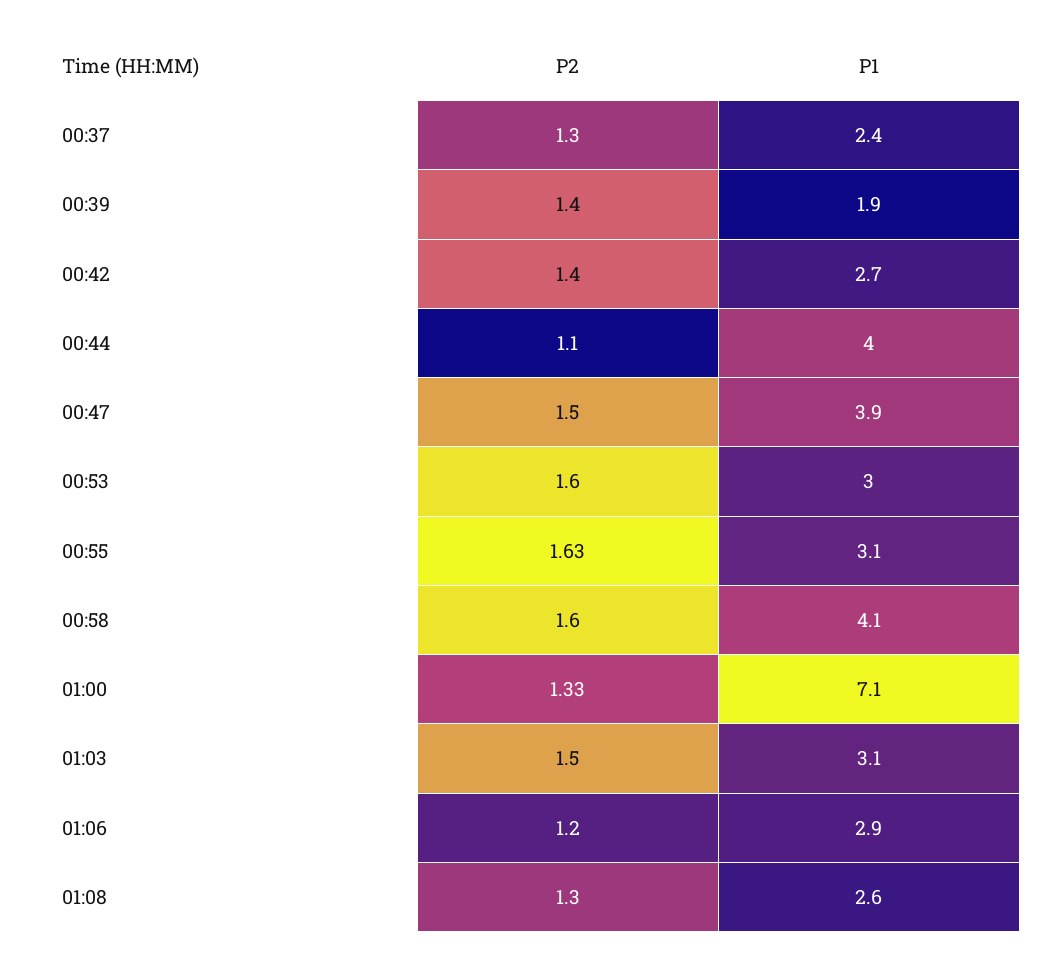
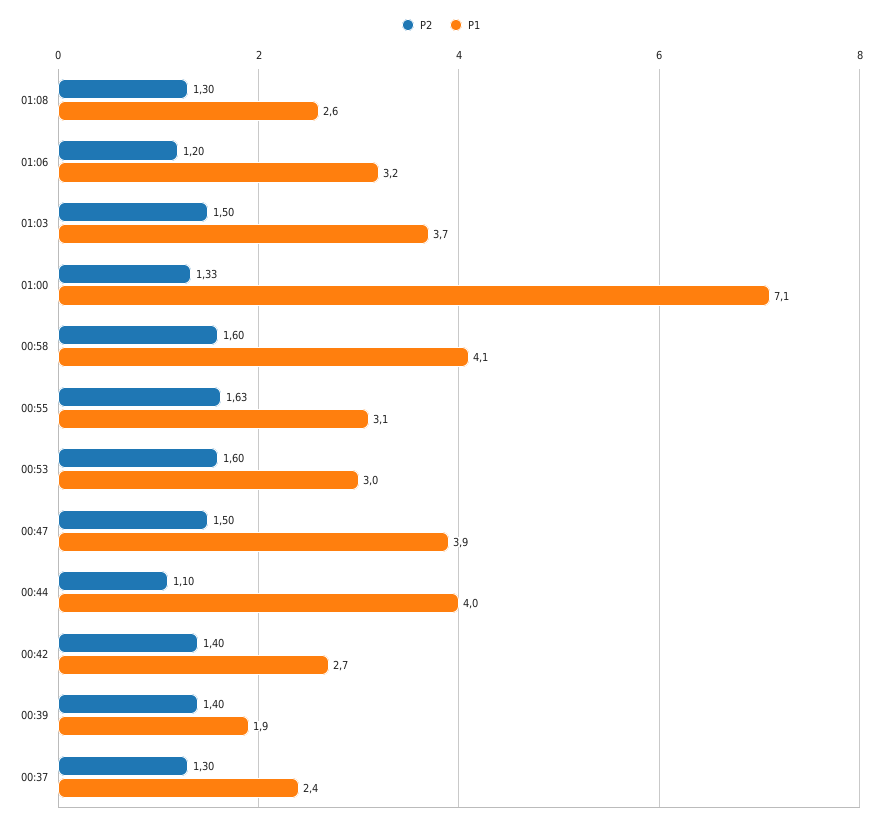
P1, 01:03: 3.1 -> 3.7
P1, 01:06: 2.9 -> 3.2

